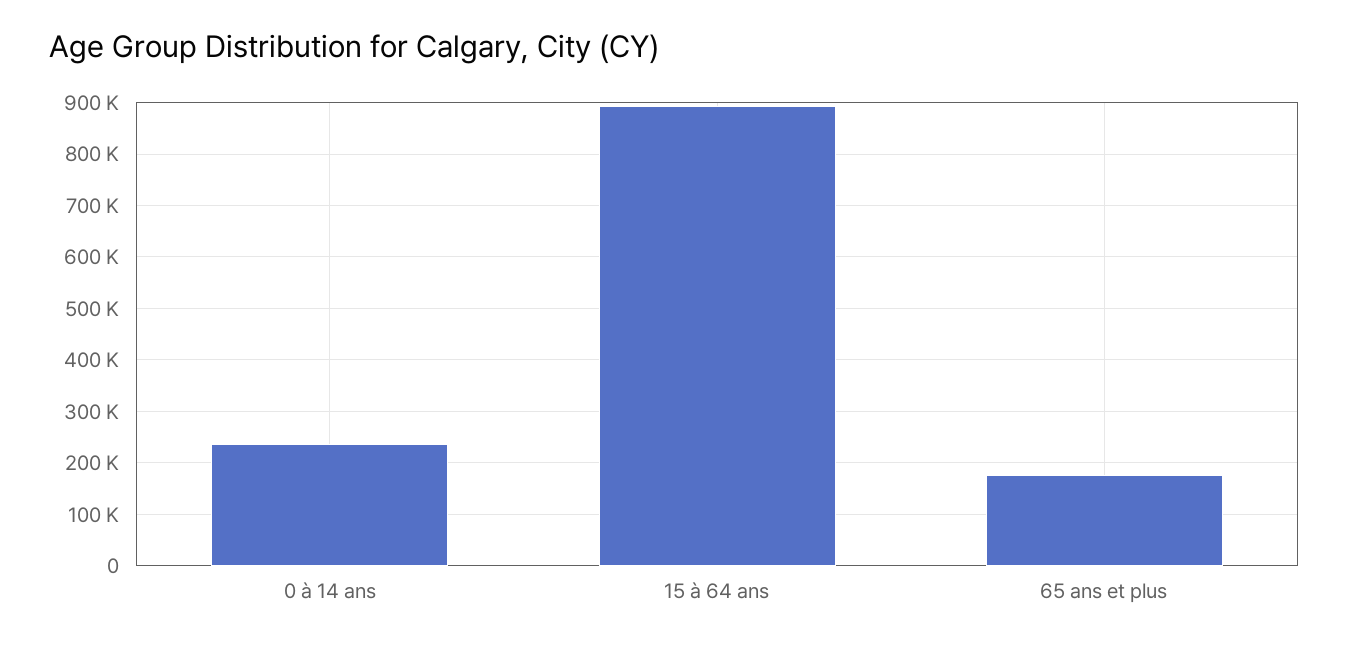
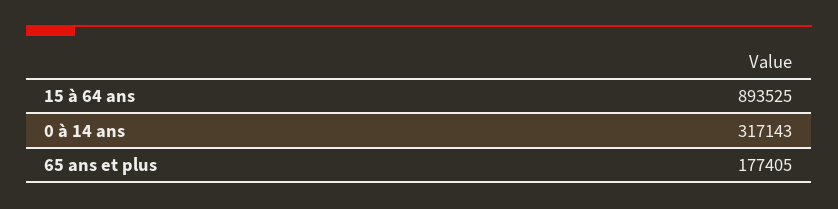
0 à 14 ans: 240000 -> 317143

